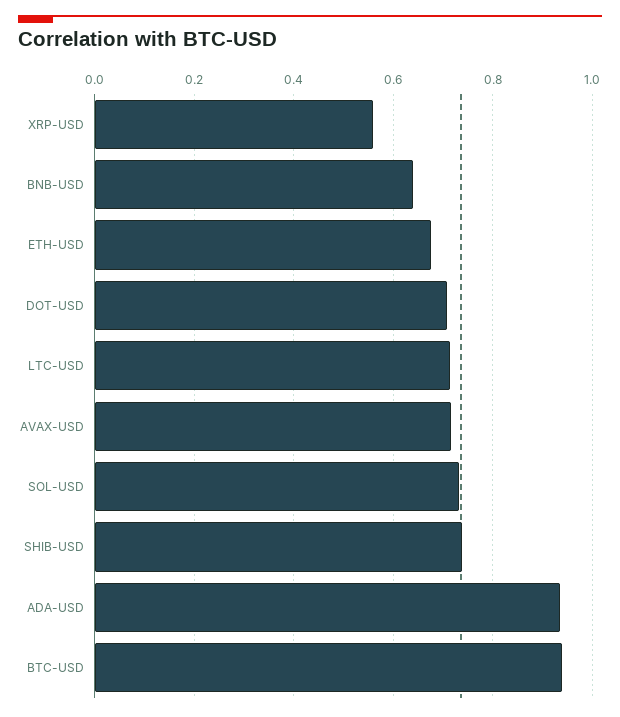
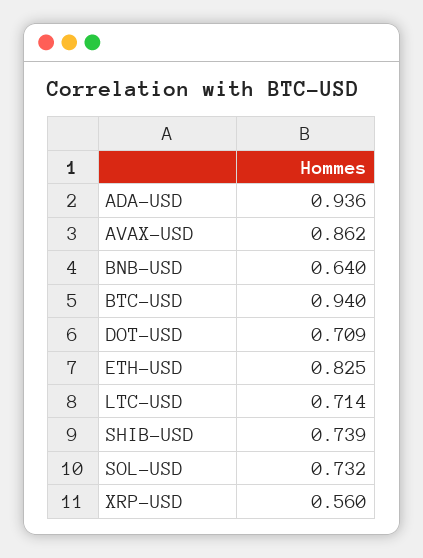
ETH-USD: 0.68 -> 0.825
AVAX-USD: 0.72 -> 0.862

